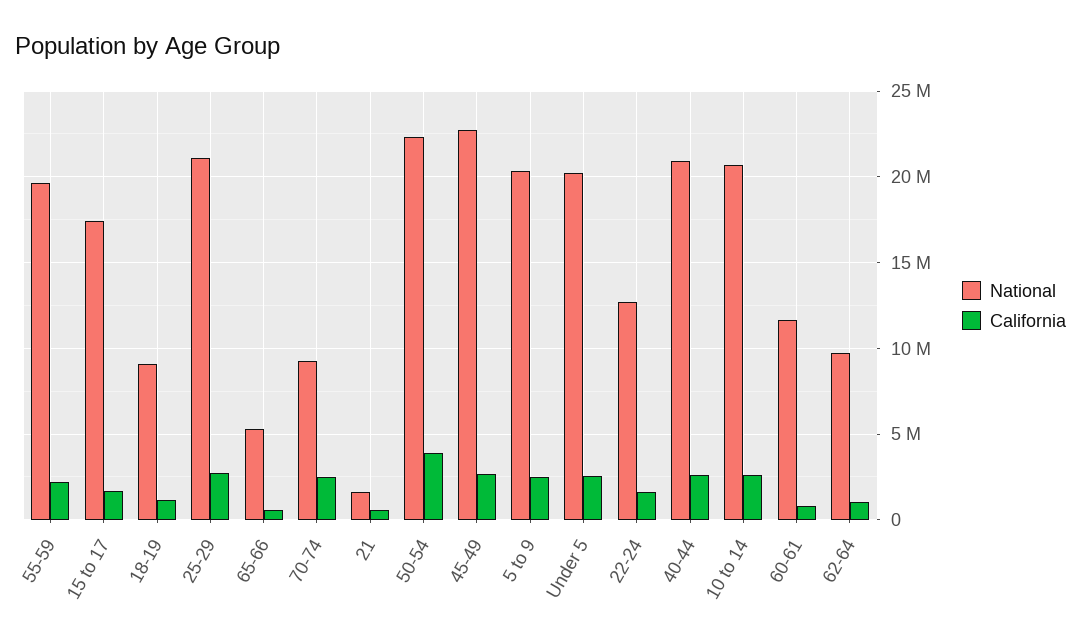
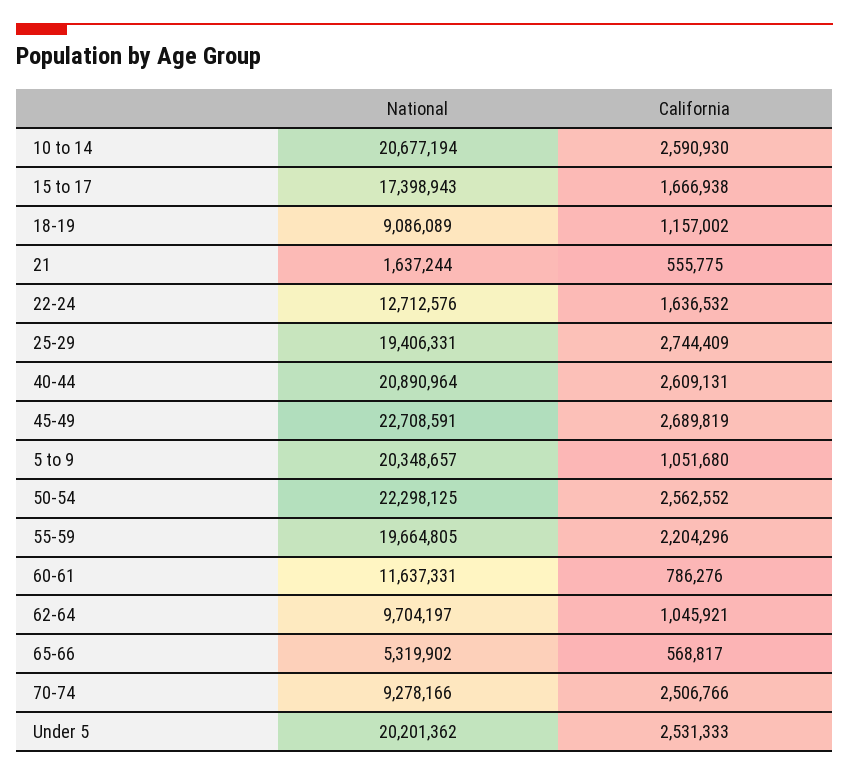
National, 25-29: 21000000 -> 19406331
California, 50-54: 4000000 -> 2562552
California, 5 to 9: 2500000 -> 1051680

